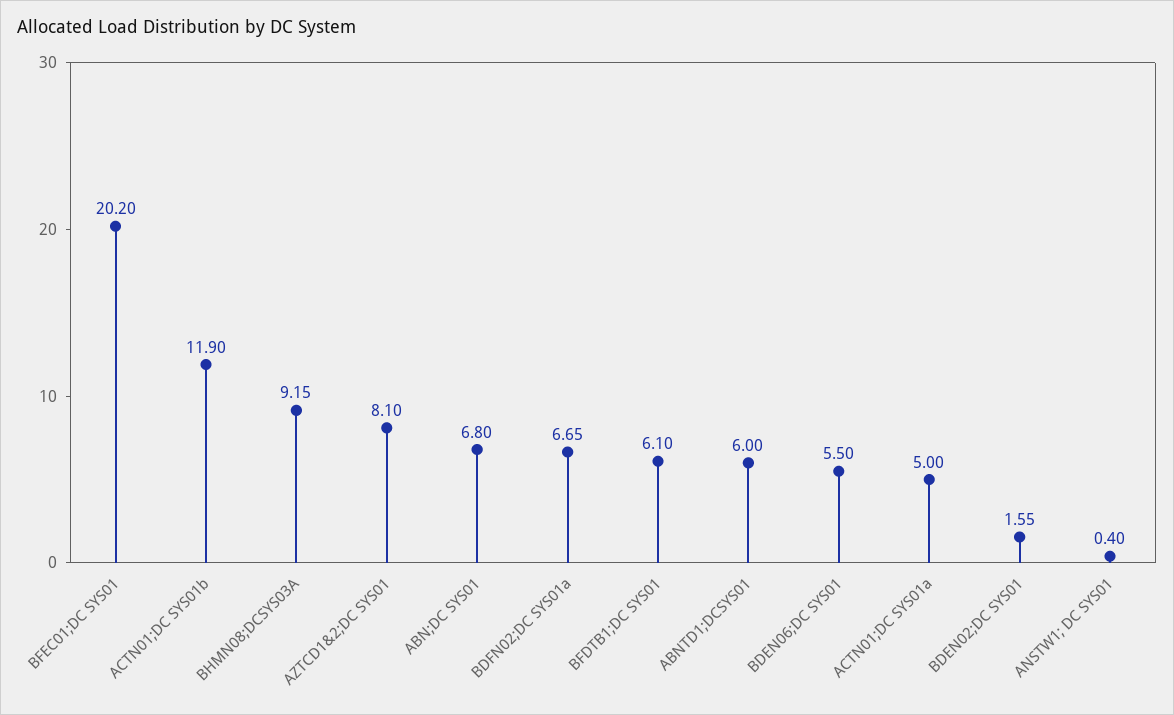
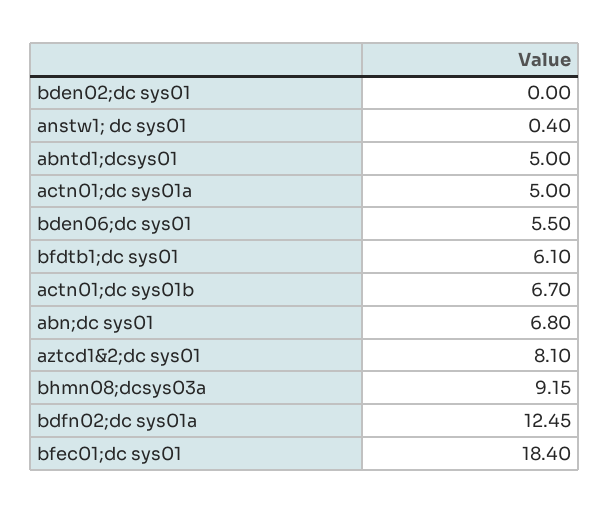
BFEC01;DC SYS01: 20.2 -> 18.4
ACTN01;DC SYS01b: 11.9 -> 6.7
BDFN02;DC SYS01a: 6.65 -> 12.45
ABNTD1;DCSYS01: 6 -> 5
BDEN02;DC SYS01: 1.55 -> 0

